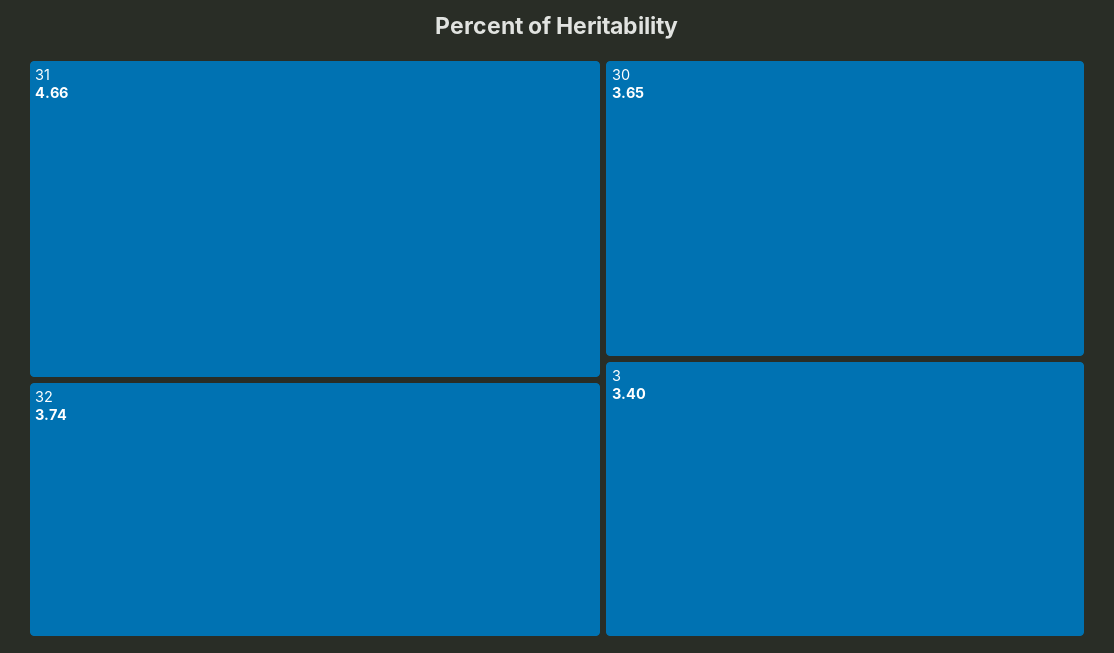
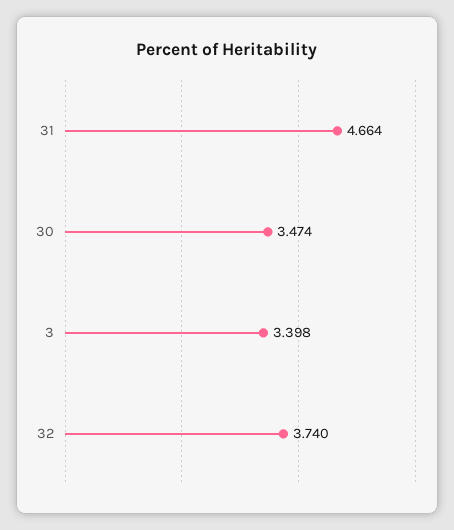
30: 3.65 -> 3.474

